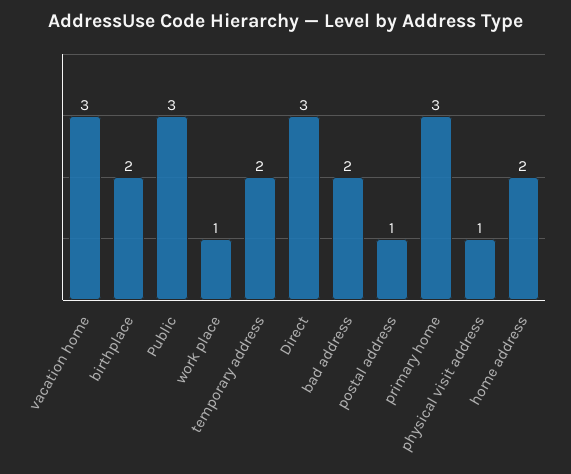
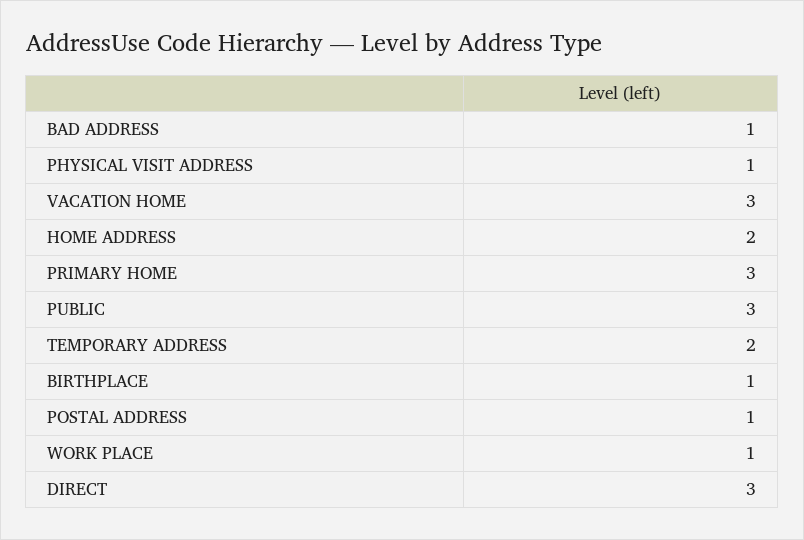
birthplace: 2 -> 1
bad address: 2 -> 1

